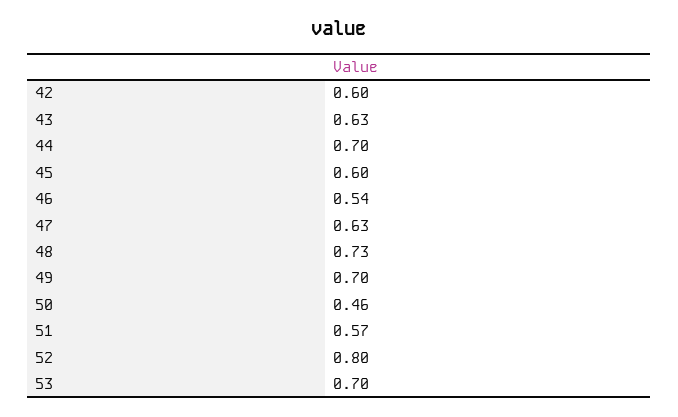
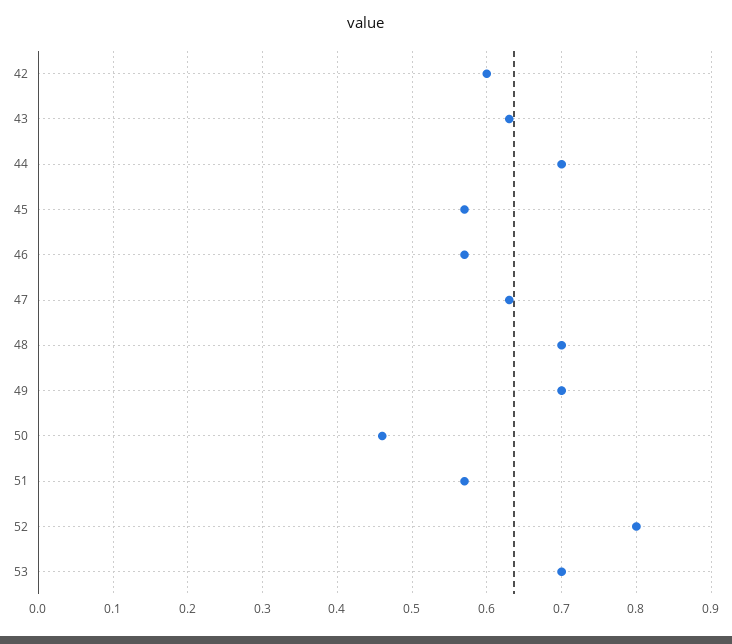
45: 0.6 -> 0.57
46: 0.54 -> 0.57
48: 0.73 -> 0.7

